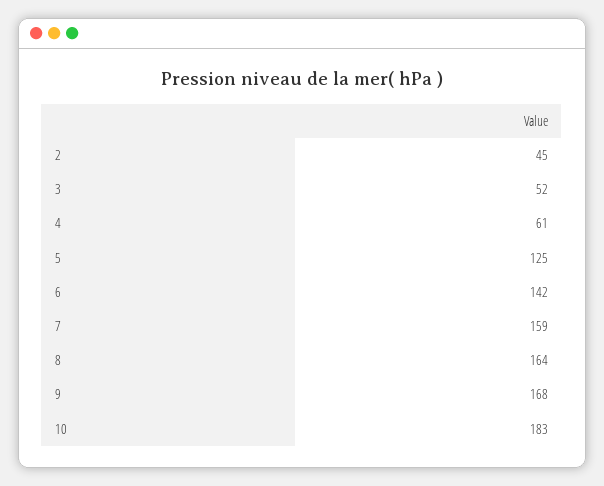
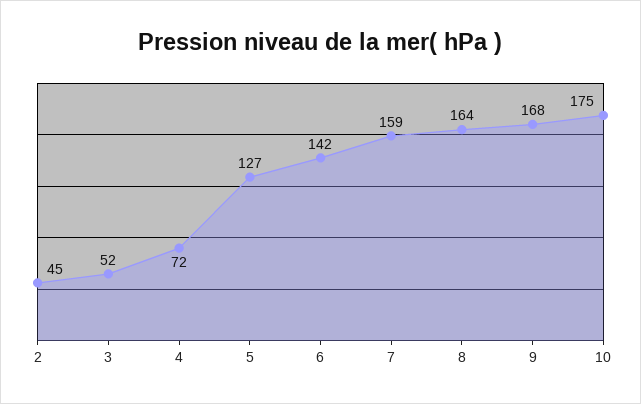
4: 61 -> 72
5: 125 -> 127
10: 183 -> 175

